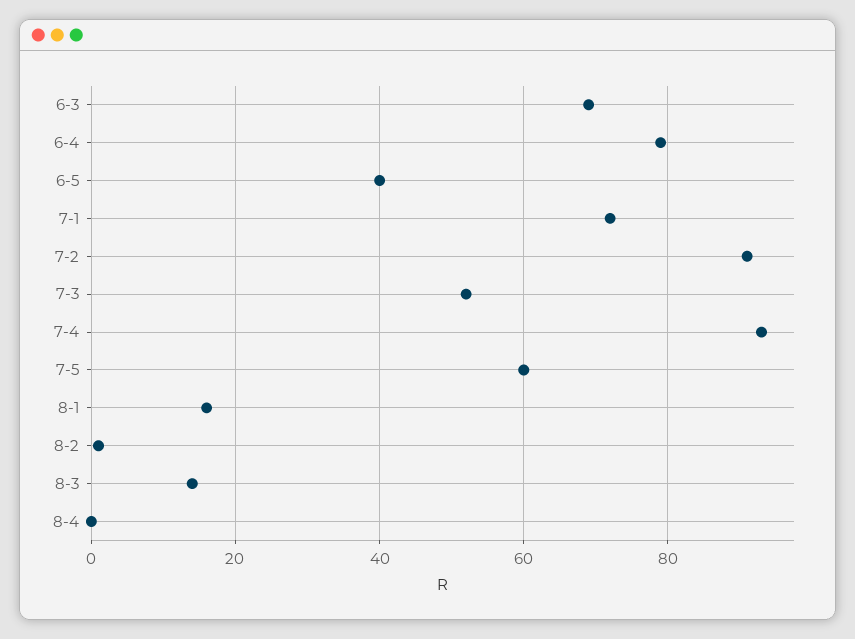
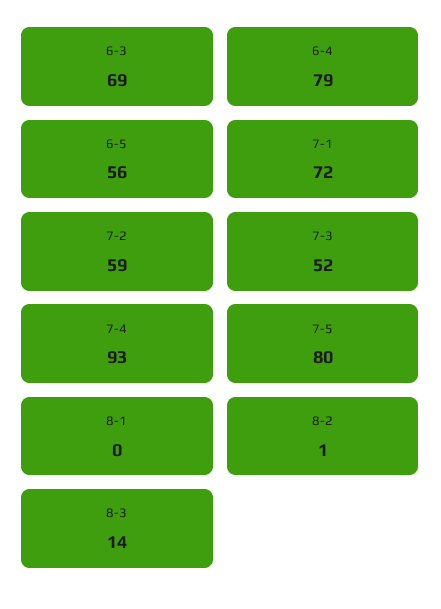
6-5: 40 -> 56
7-2: 90 -> 59
7-5: 60 -> 80
8-1: 15 -> 0
8-4: 0 -> none

